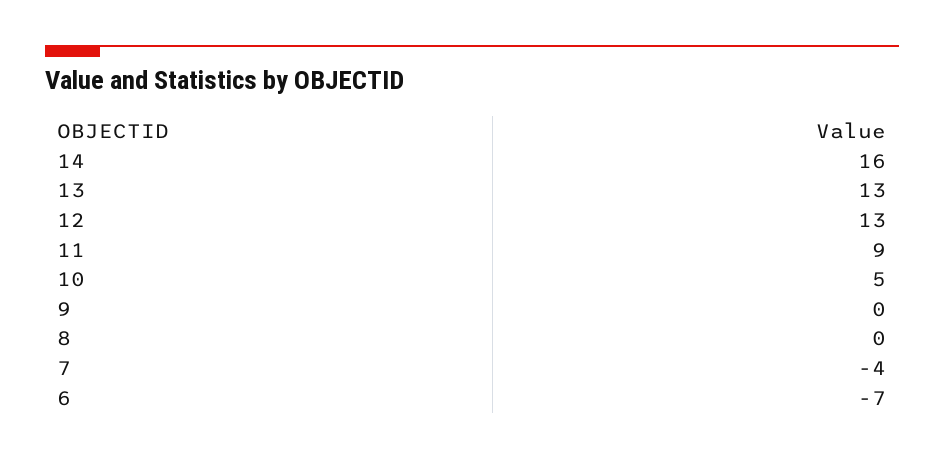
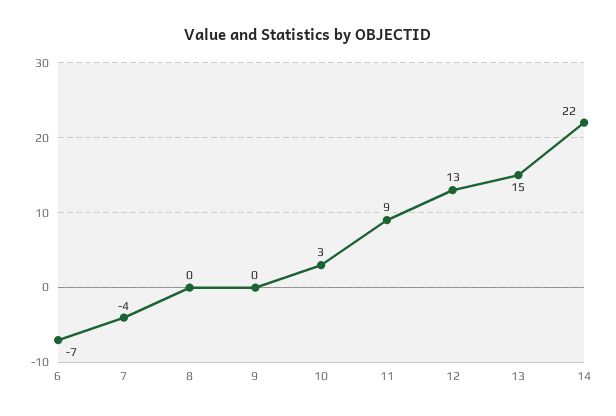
14: 16 -> 22
13: 13 -> 15
10: 5 -> 3

